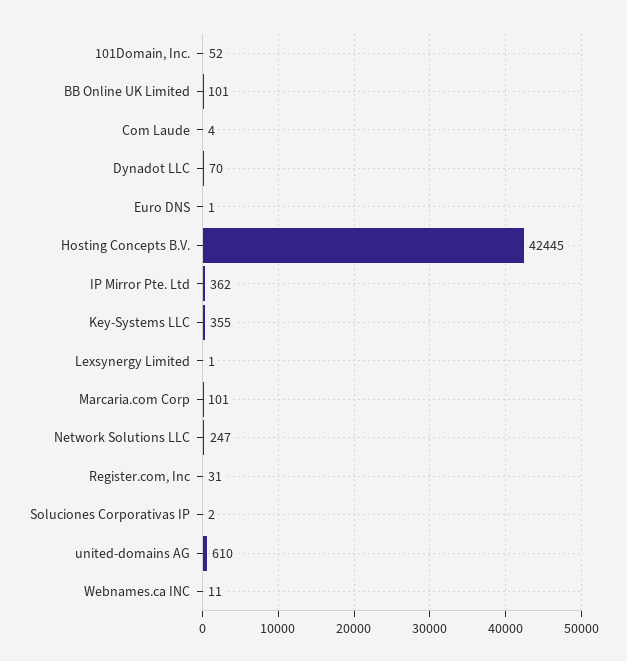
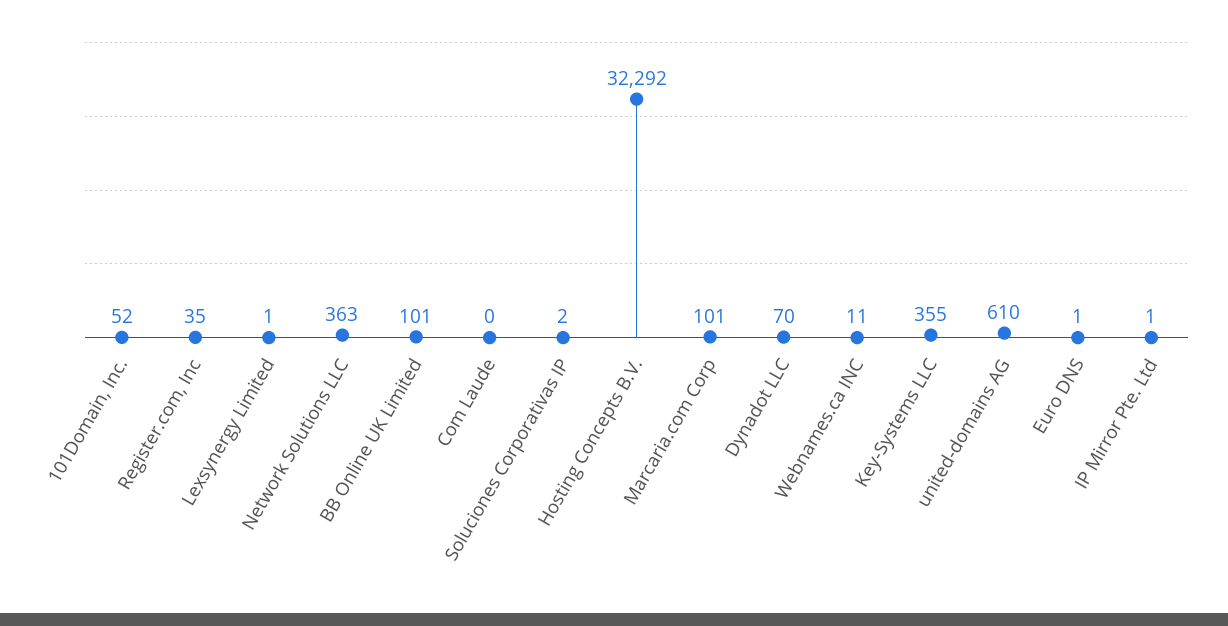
Com Laude: 4 -> 0
Hosting Concepts B.V.: 42445 -> 32292
IP Mirror Pte. Ltd: 362 -> 1
Network Solutions LLC: 247 -> 363
Register.com, Inc: 31 -> 35

